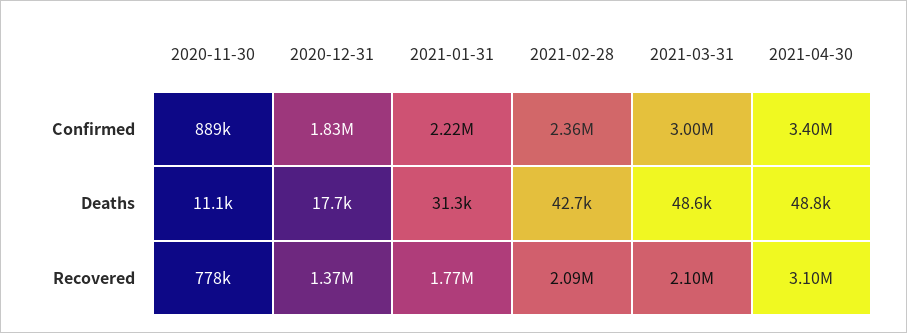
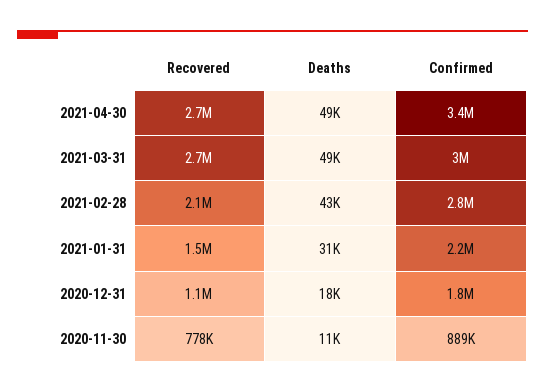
2021-02-28, Confirmed: 2360000 -> 2800000
2020-12-31, Recovered: 1370000 -> 1100000
2021-01-31, Recovered: 1770000 -> 1500000
2021-03-31, Recovered: 2100000 -> 2700000
2021-04-30, Recovered: 3100000 -> 2700000

